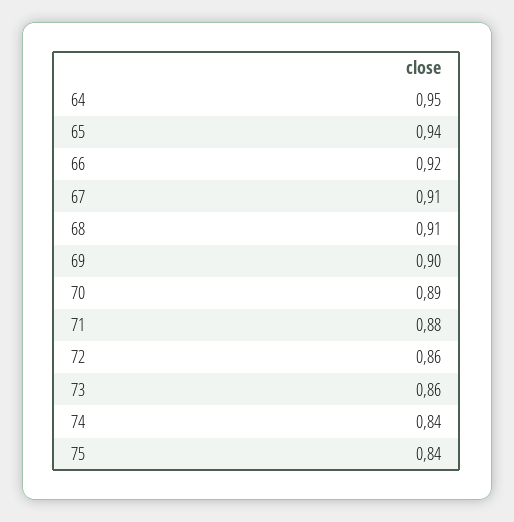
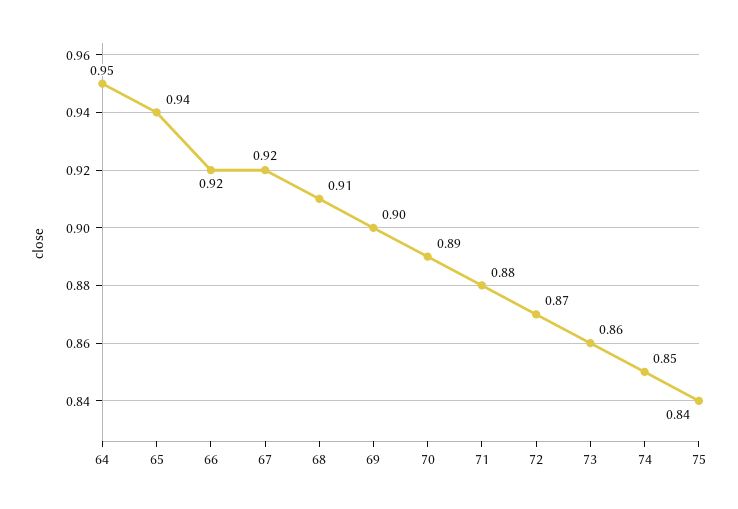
67: 0.91 -> 0.92
72: 0.86 -> 0.87
74: 0.84 -> 0.85

